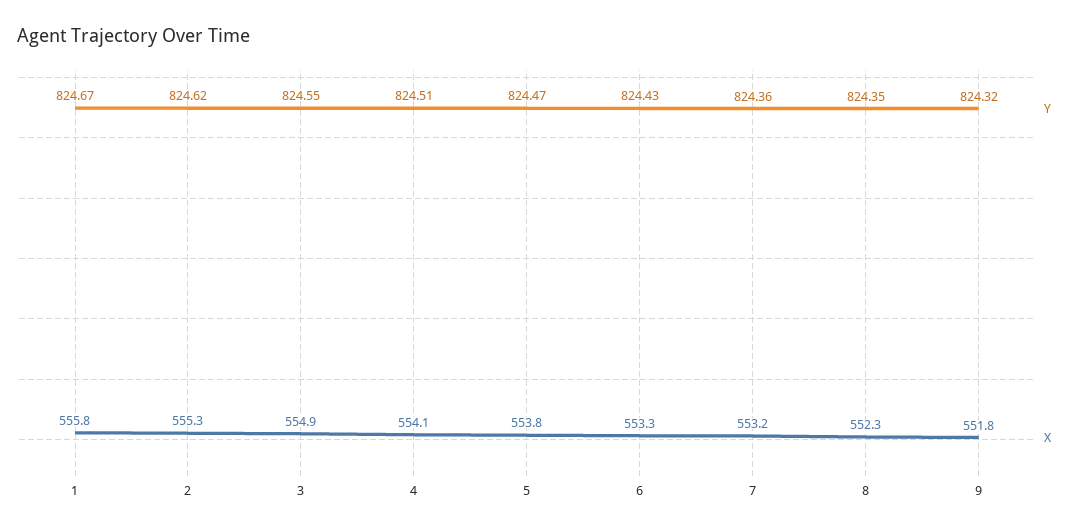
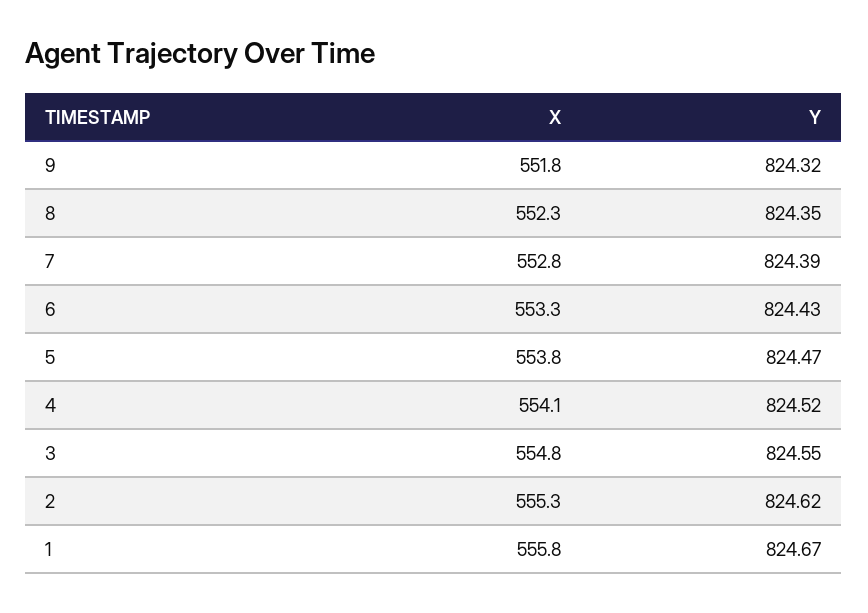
X, 3: 554.9 -> 554.8
Y, 4: 824.51 -> 824.52
Y, 7: 824.36 -> 824.39
X, 7: 553.2 -> 552.8

